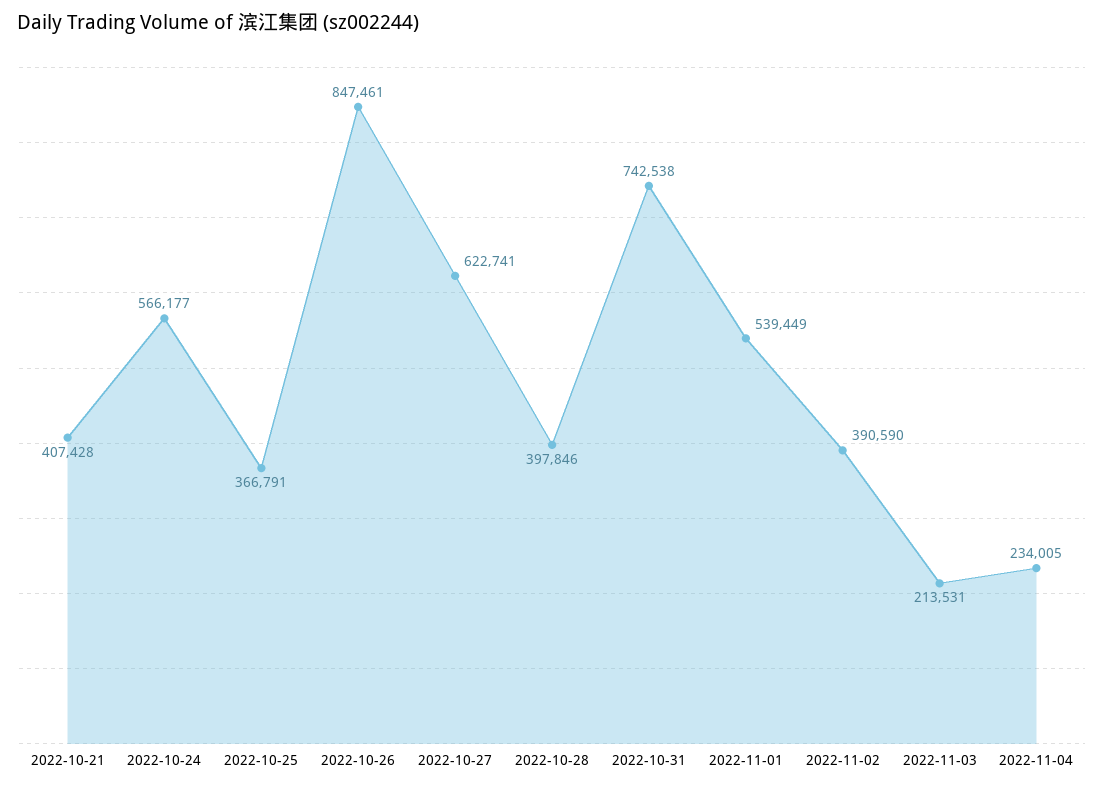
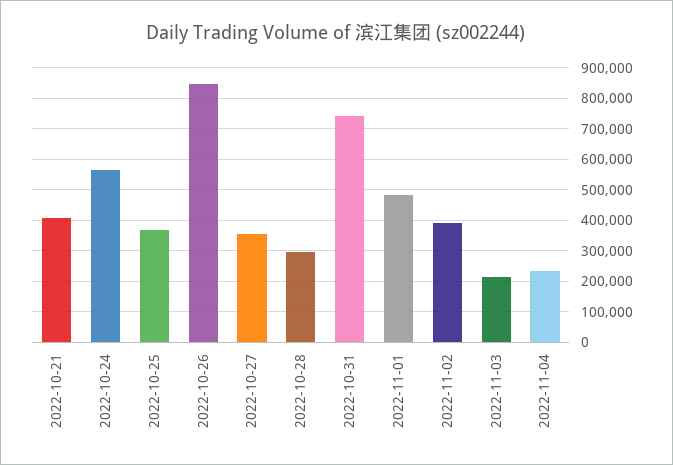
2022-10-27: 622741 -> 360000
2022-10-28: 397846 -> 300000
2022-11-01: 539449 -> 480000

